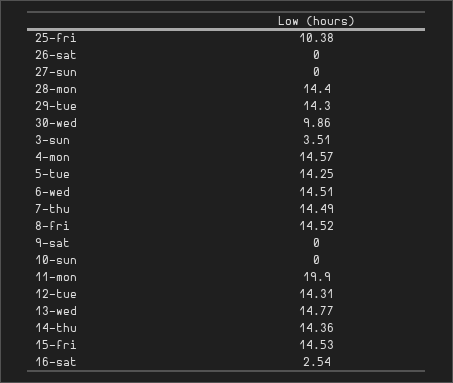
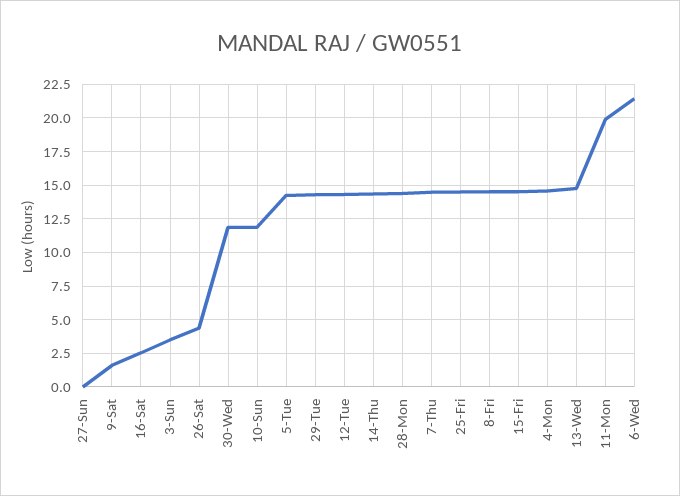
25-fri: 10.38 -> 14.5
26-sat: 0 -> 4.5
30-wed: 9.86 -> 12
6-wed: 14.51 -> 21.5
9-sat: 0 -> 1.5
10-sun: 0 -> 12

